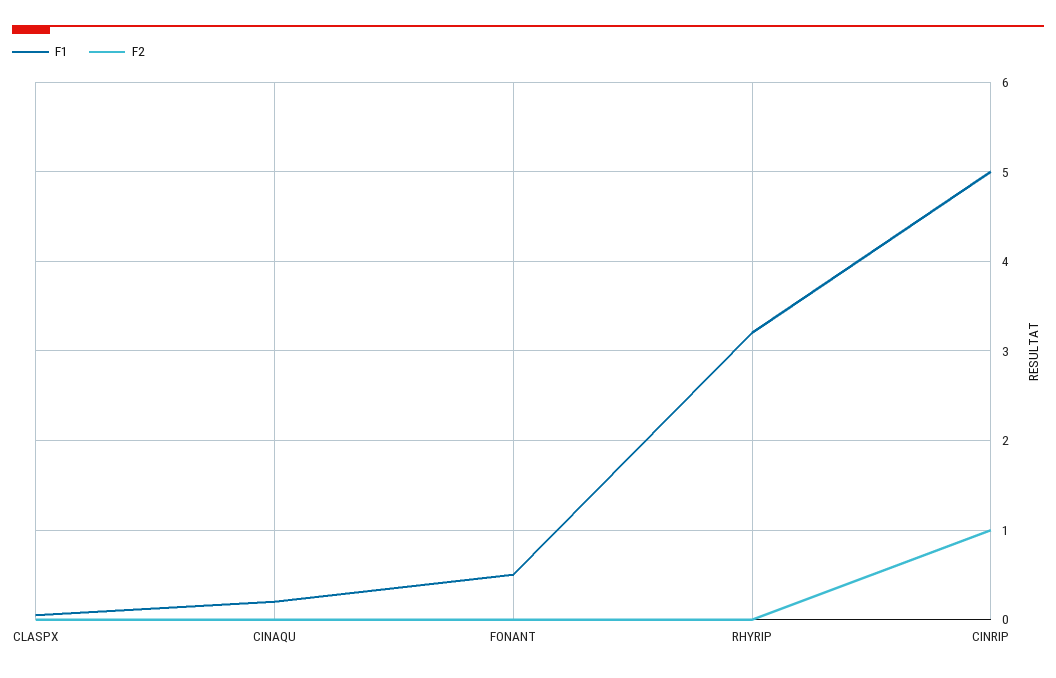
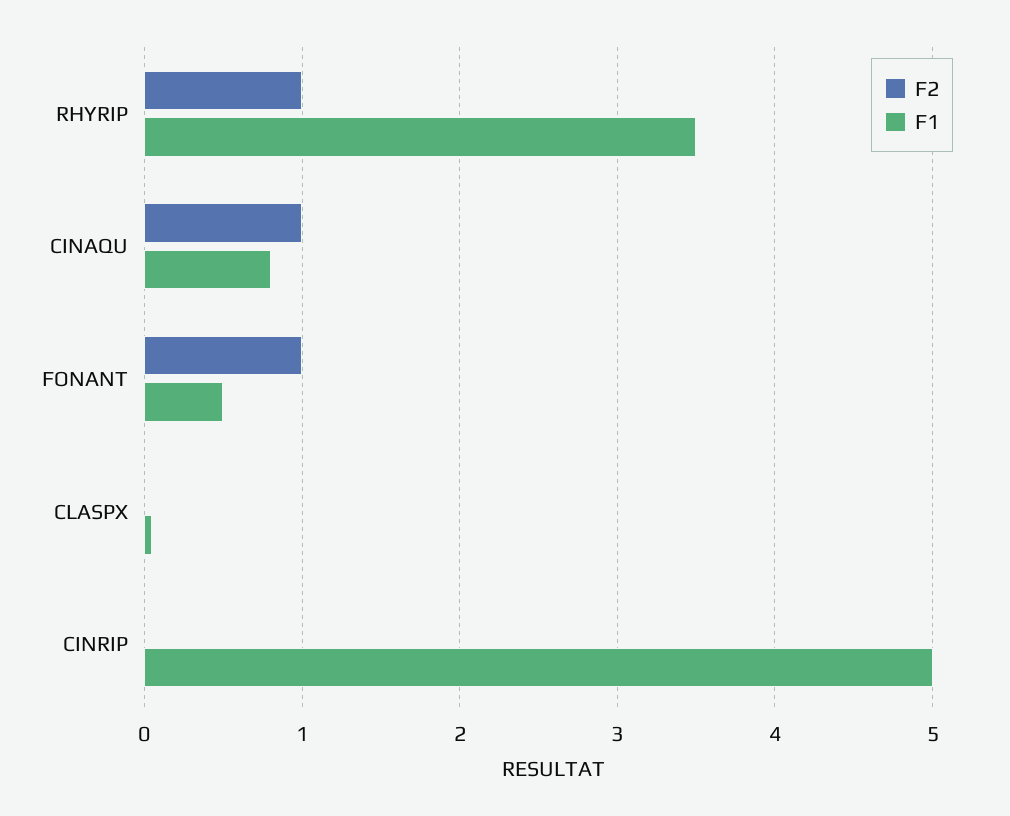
F1, CINAQU: 0.2 -> 0.8
F2, CINAQU: 0 -> 1
F2, FONANT: 0 -> 1
F1, RHYRIP: 3.2 -> 3.5
F2, RHYRIP: 0 -> 1
F2, CINRIP: 1 -> 0

